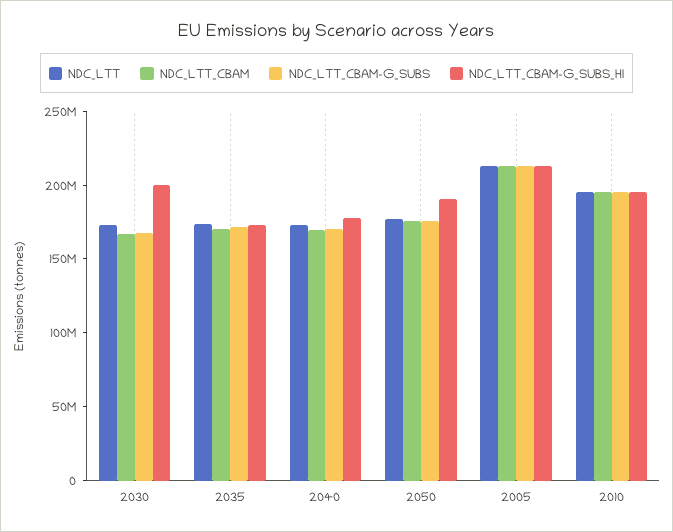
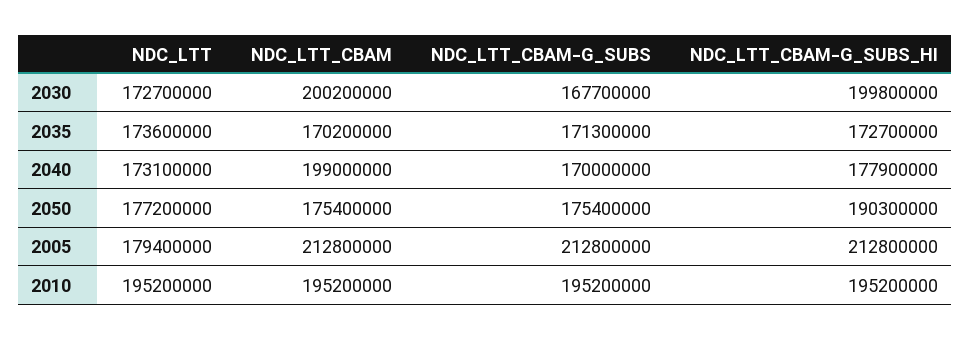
NDC_LTT_CBAM, 2030: 170000000 -> 200200000
NDC_LTT_CBAM, 2040: 170000000 -> 199000000
NDC_LTT, 2005: 210000000 -> 179400000

